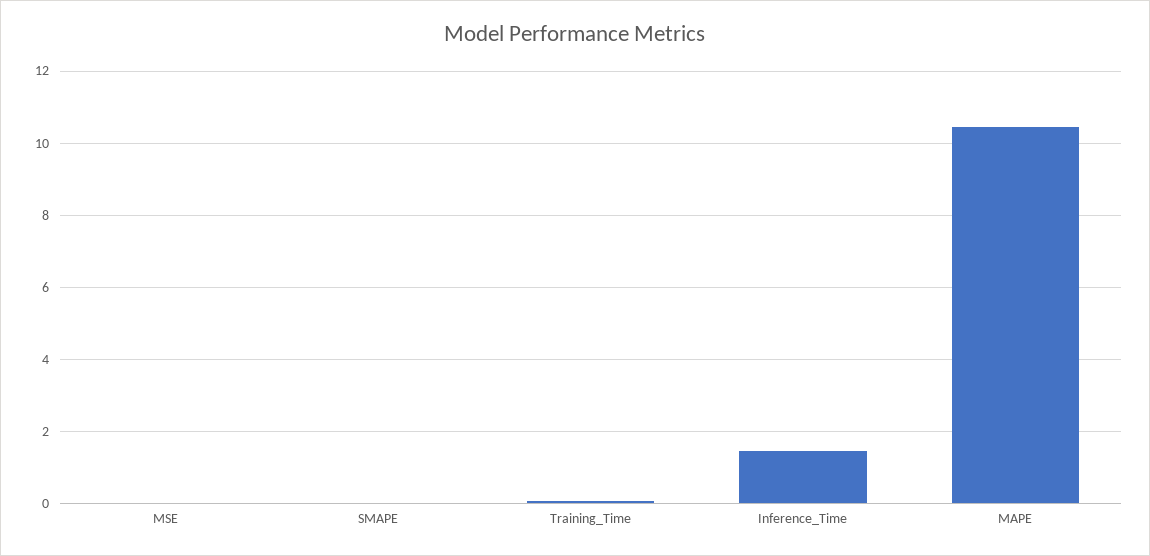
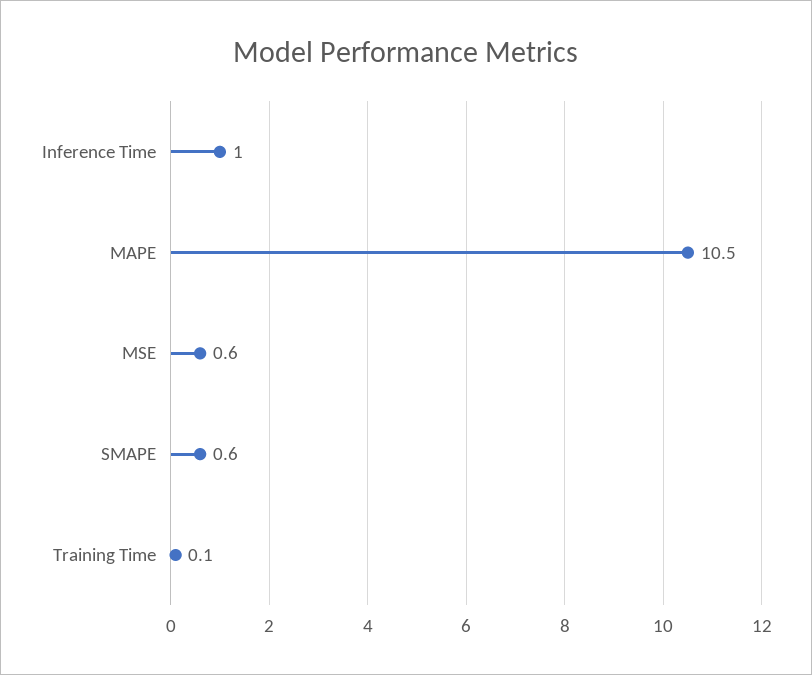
MSE: 0 -> 0.6
SMAPE: 0 -> 0.6
Inference_Time: 1.4 -> 1

